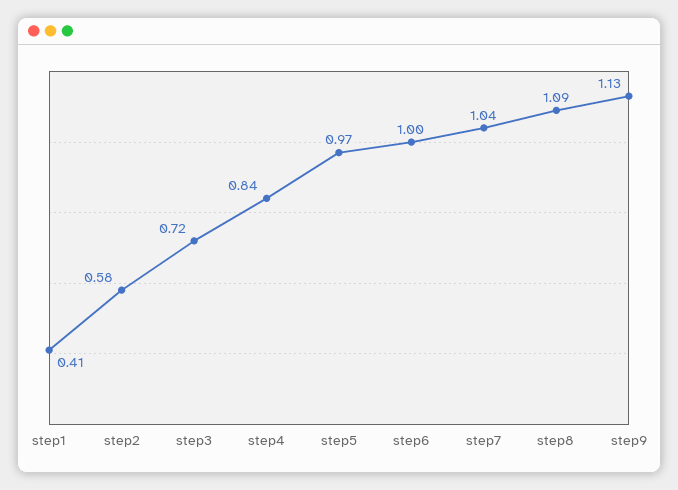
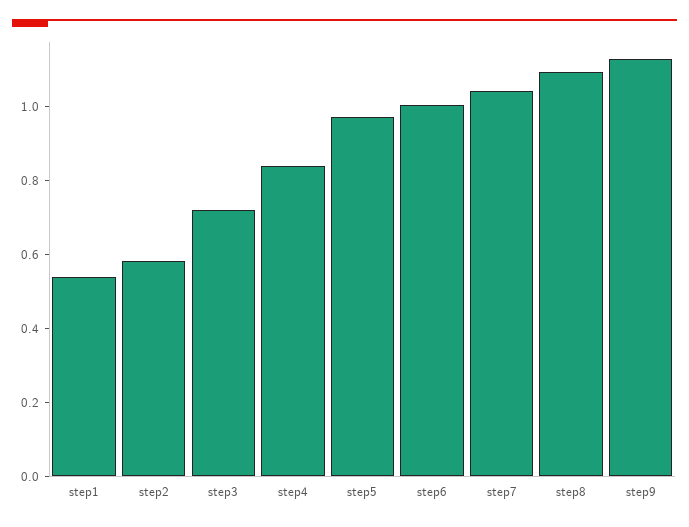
step1: 0.41 -> 0.55

